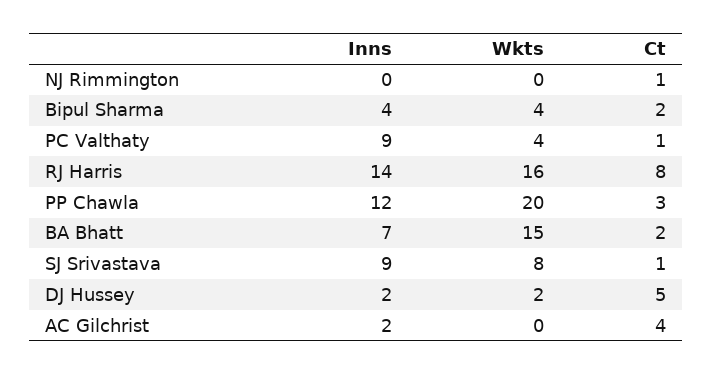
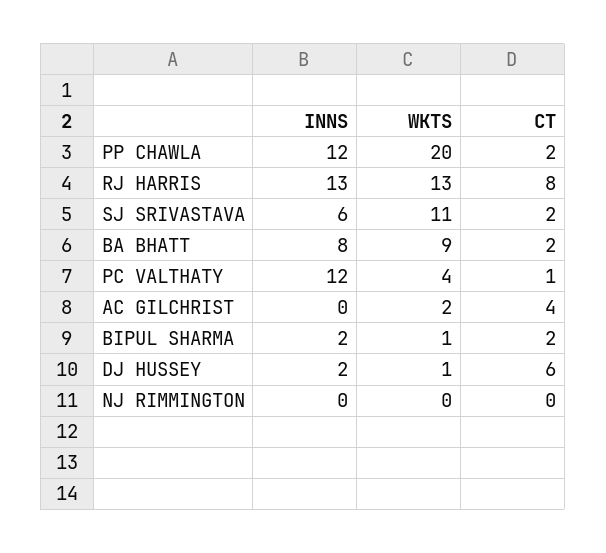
Ct, NJ Rimmington: 1 -> 0
Inns, Bipul Sharma: 4 -> 2
Wkts, Bipul Sharma: 4 -> 1
Inns, PC Valthaty: 9 -> 12
Inns, RJ Harris: 14 -> 13
Wkts, RJ Harris: 16 -> 13
Ct, PP Chawla: 3 -> 2
Inns, BA Bhatt: 7 -> 8
Wkts, BA Bhatt: 15 -> 9
Inns, SJ Srivastava: 9 -> 6
Wkts, SJ Srivastava: 8 -> 11
Ct, SJ Srivastava: 1 -> 2
Wkts, DJ Hussey: 2 -> 1
Ct, DJ Hussey: 5 -> 6
Inns, AC Gilchrist: 2 -> 0
Wkts, AC Gilchrist: 0 -> 2

